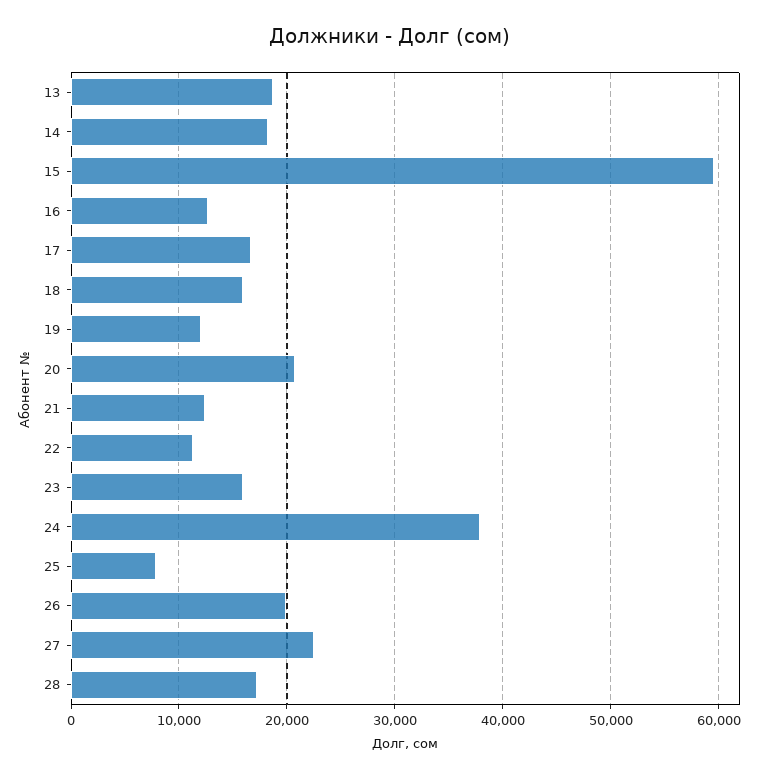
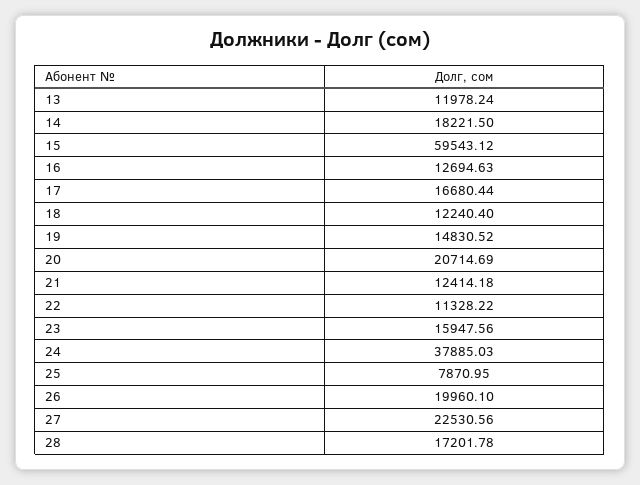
13: 19000 -> 11978.24
18: 16000 -> 12240.4
19: 12000 -> 14830.52

